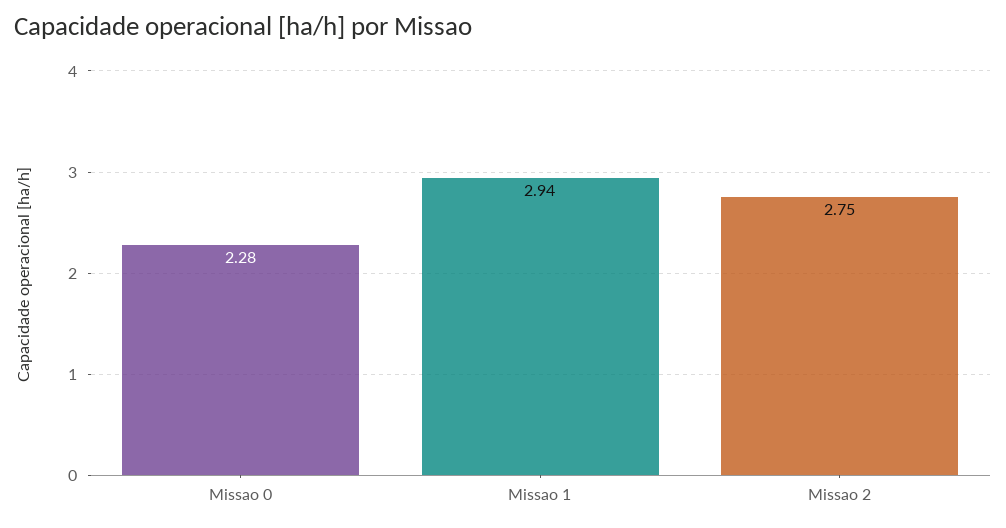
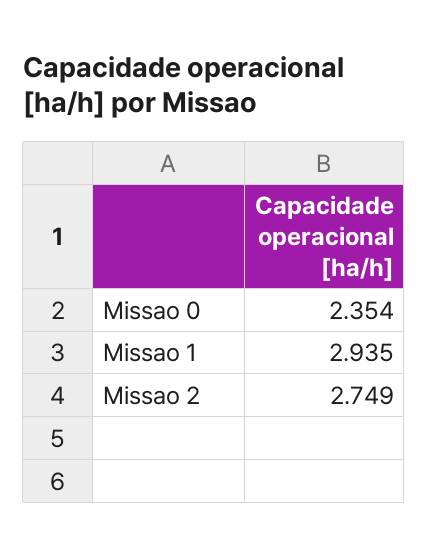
Missao 0: 2.28 -> 2.354

